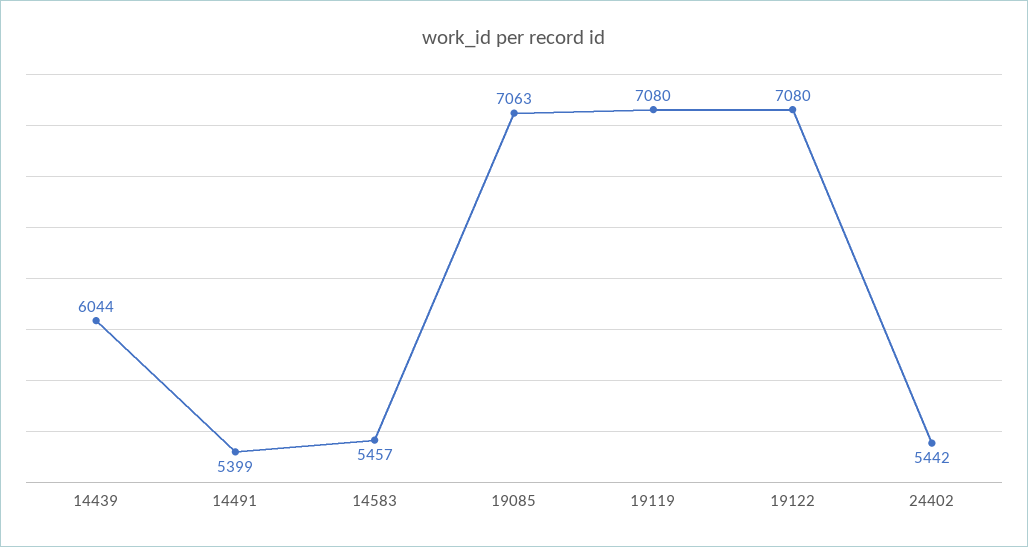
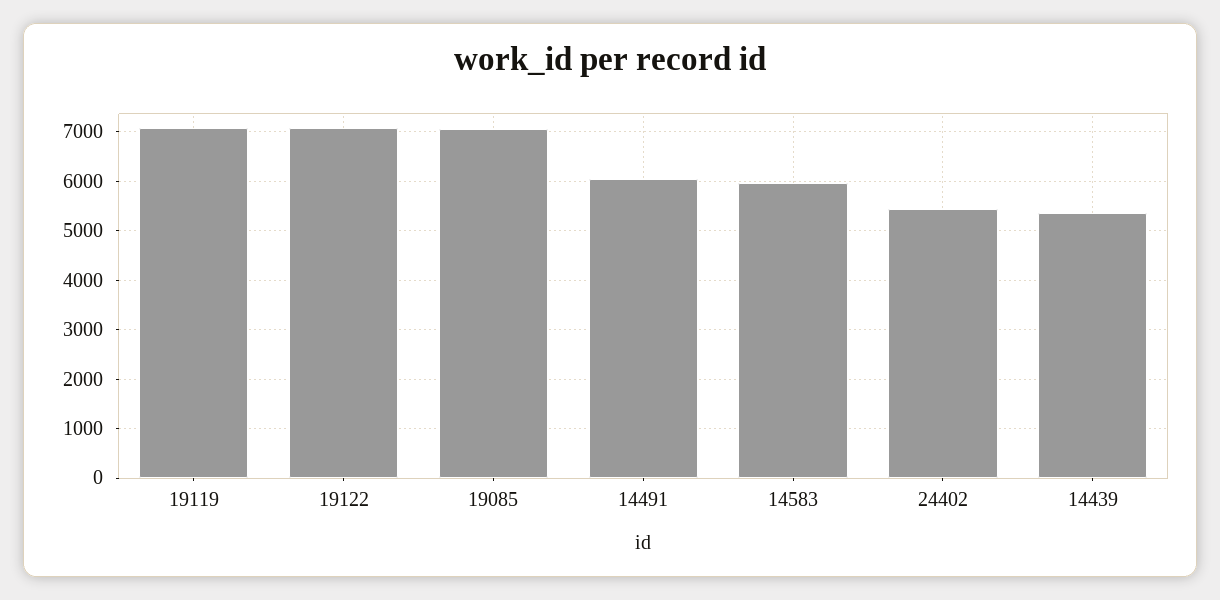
14439: 6044 -> 5400
14491: 5399 -> 6000
14583: 5457 -> 6000

